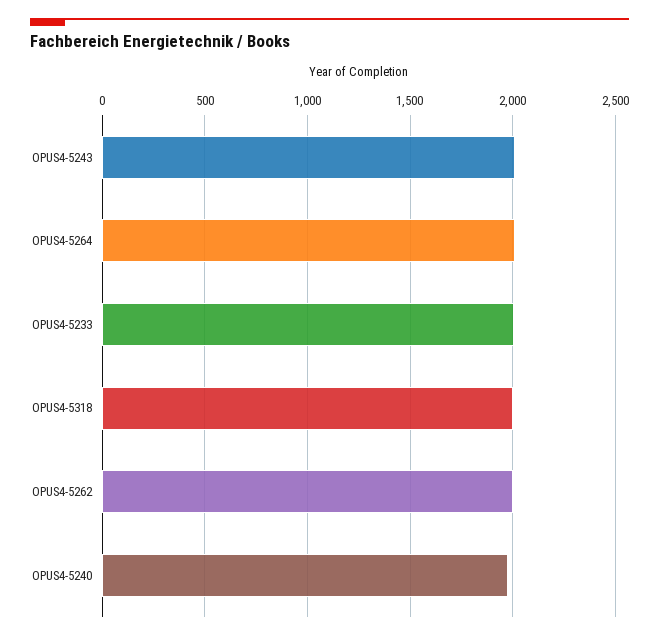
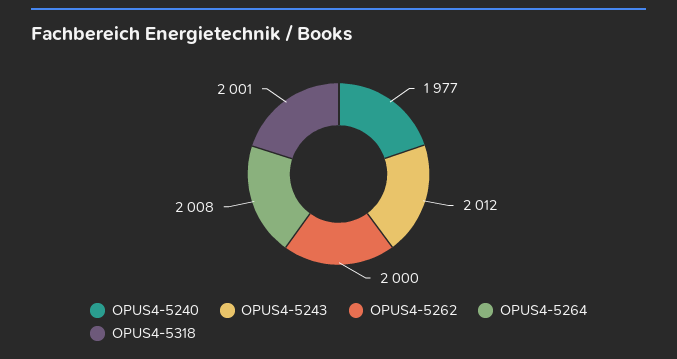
OPUS4-5233: 2000 -> none

